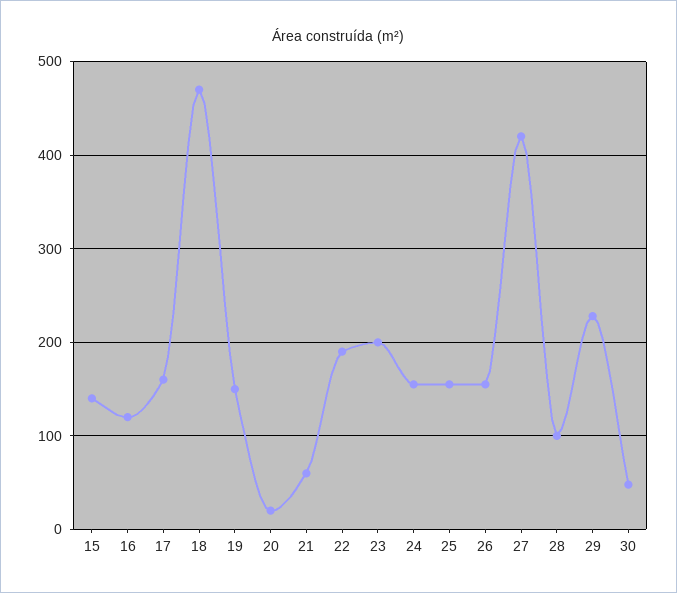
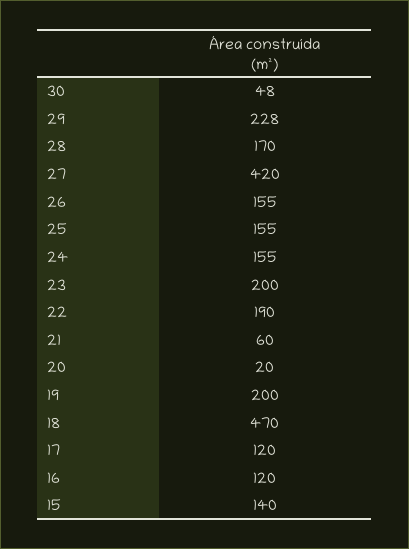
17: 160 -> 120
19: 150 -> 200
28: 100 -> 170

